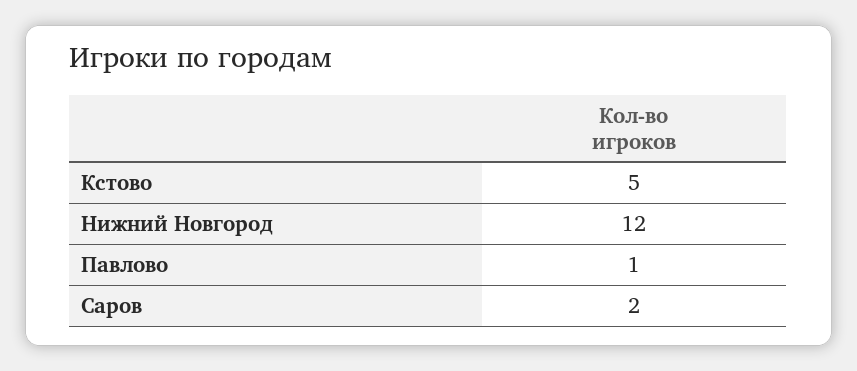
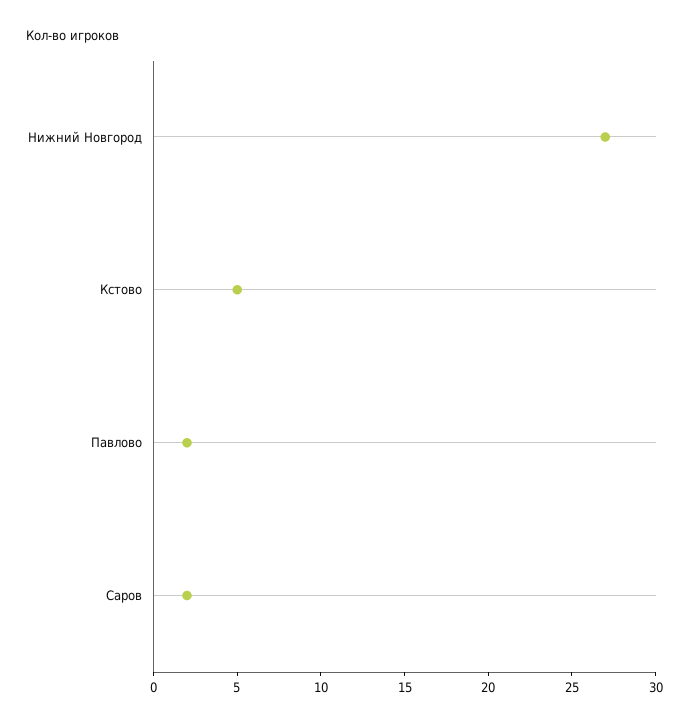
Нижний Новгород: 12 -> 27
Павлово: 1 -> 2

